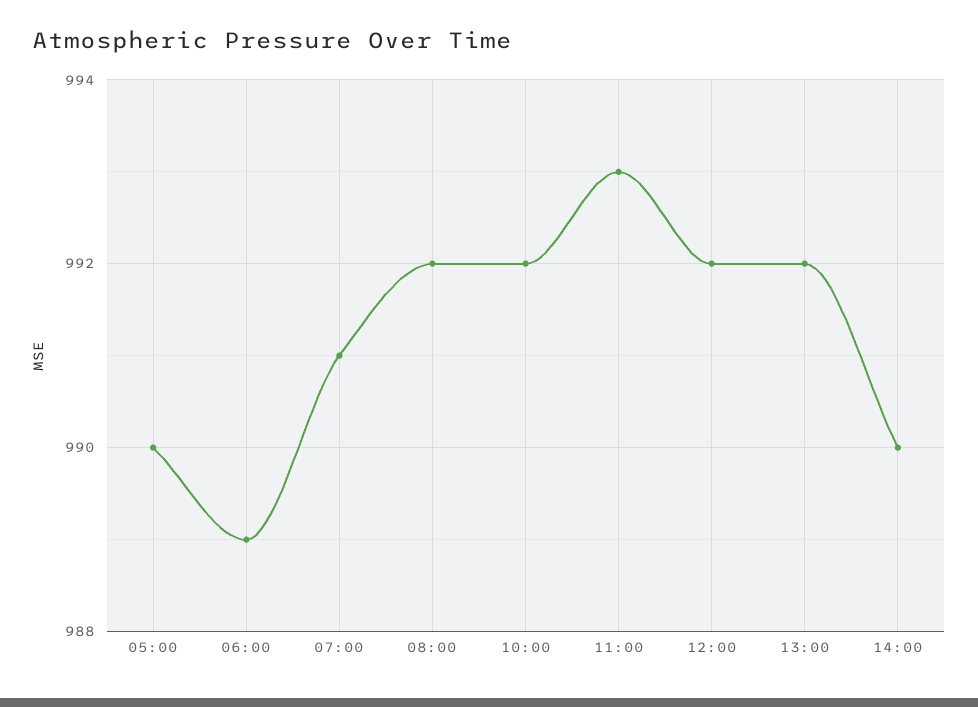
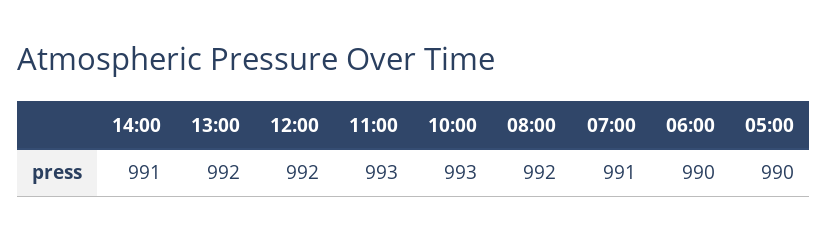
06:00: 989 -> 990
10:00: 992 -> 993
14:00: 990 -> 991

